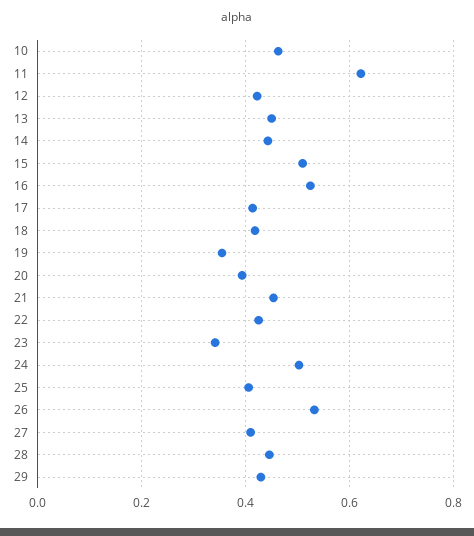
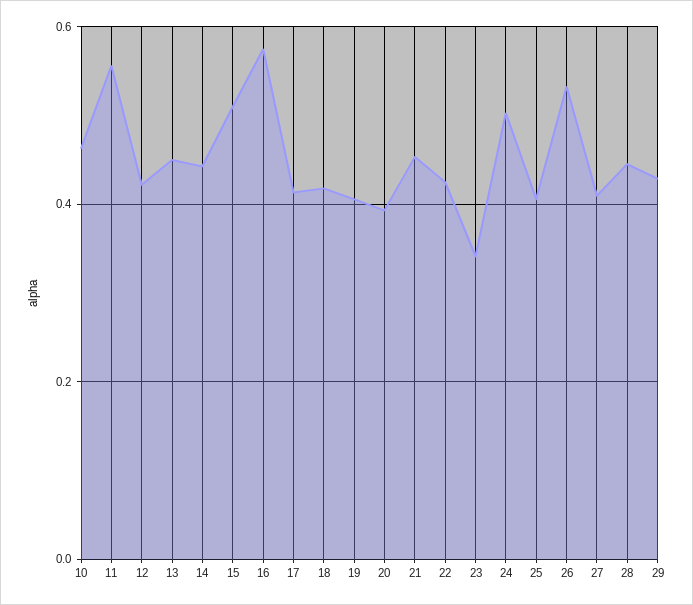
11: 0.62 -> 0.56
16: 0.52 -> 0.58
19: 0.36 -> 0.4

